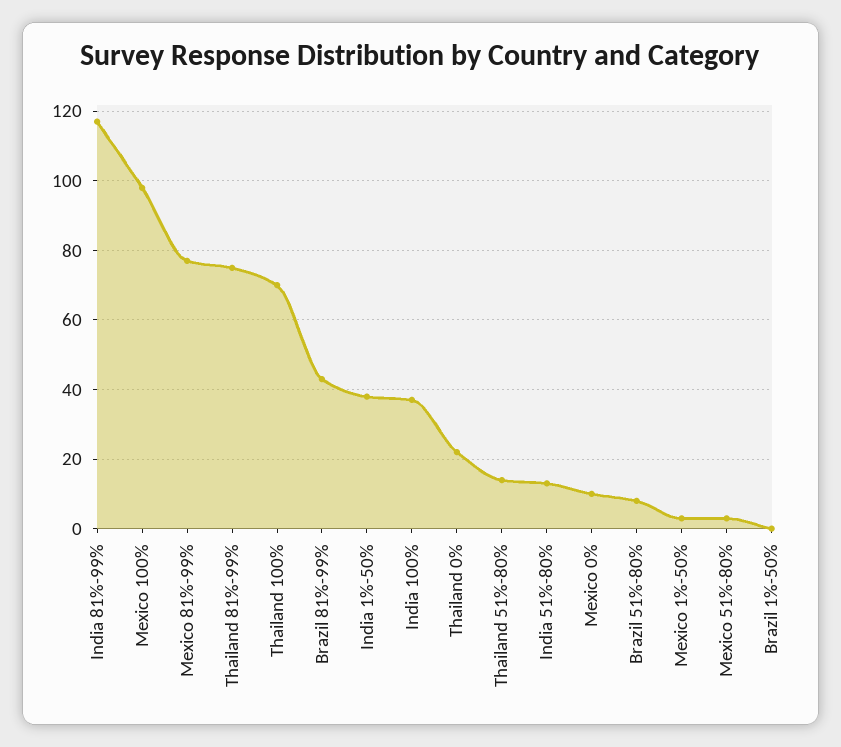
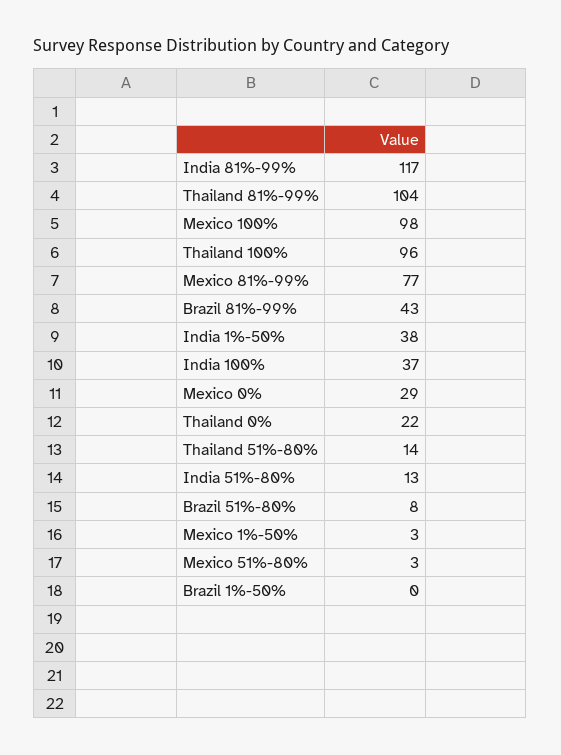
Thailand 81%-99%: 75 -> 104
Thailand 100%: 70 -> 96
Mexico 0%: 10 -> 29

